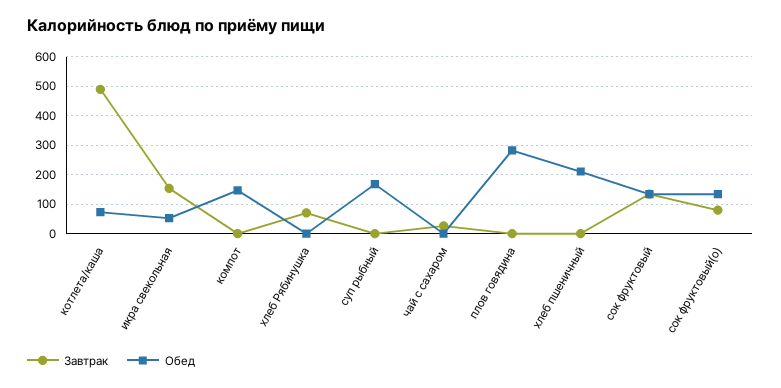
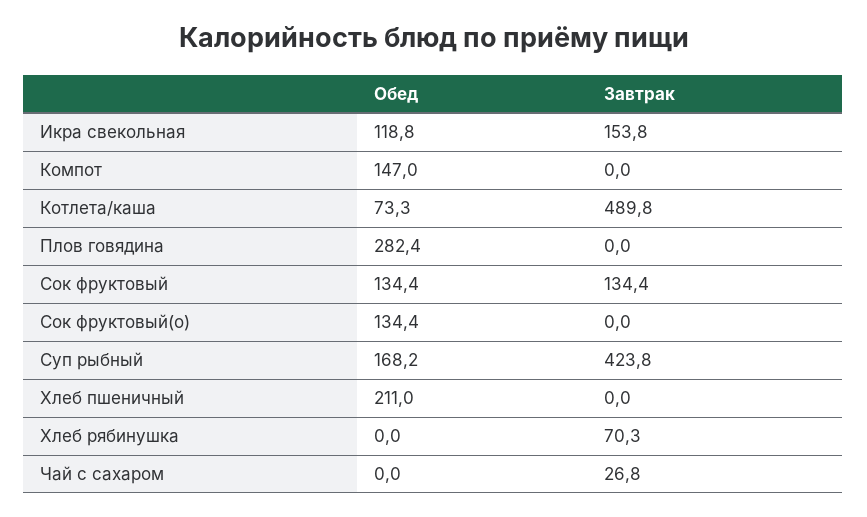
Обед, икра свекольная: 50 -> 118.8
Завтрак, суп рыбный: 0 -> 423.8
Завтрак, сок фруктовый(о): 75 -> 0

